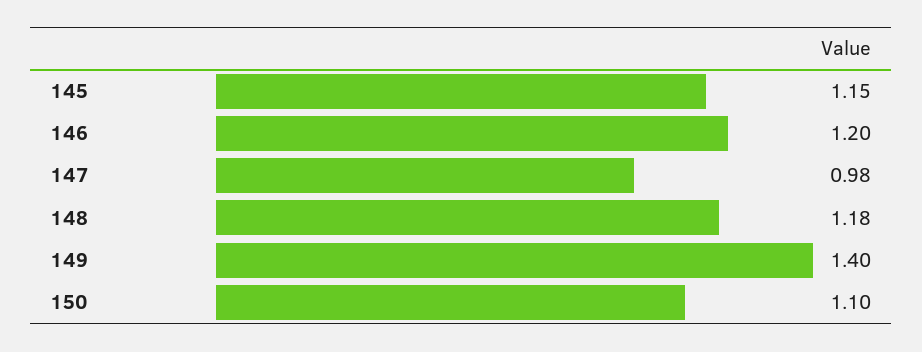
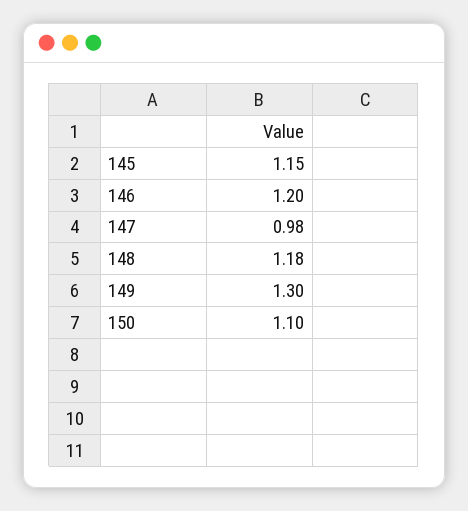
149: 1.4 -> 1.3

